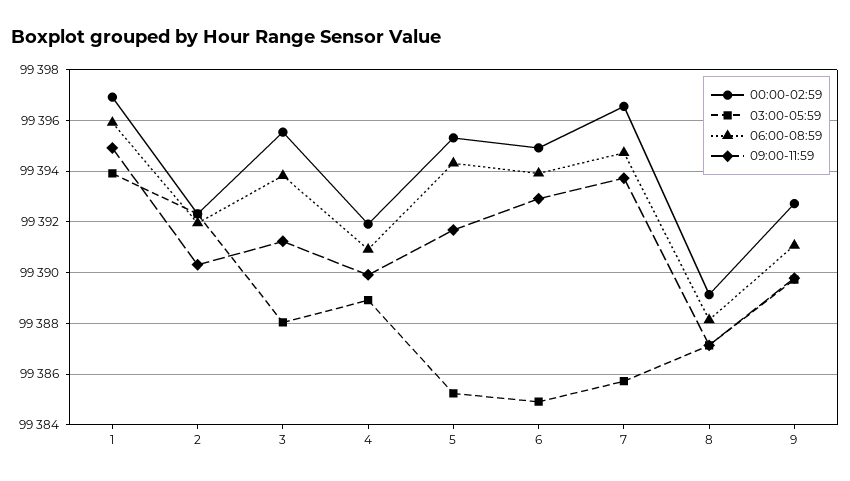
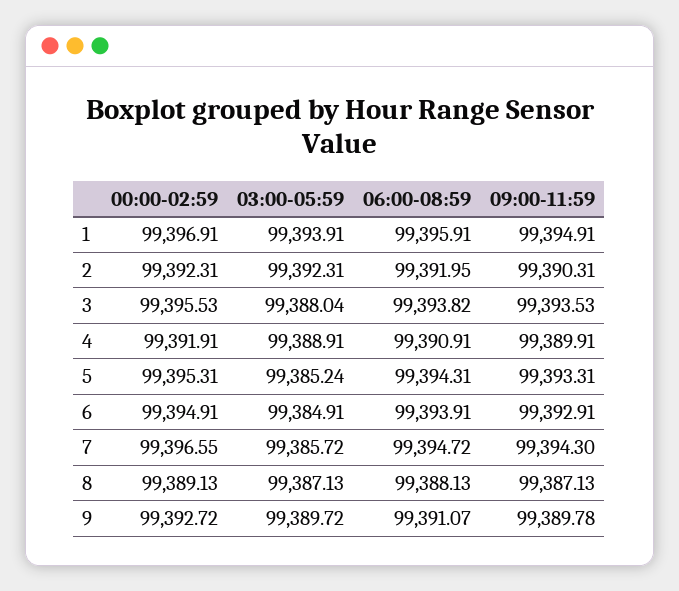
09:00-11:59, 3: 99391.25 -> 99393.53
09:00-11:59, 5: 99391.75 -> 99393.31
09:00-11:59, 7: 99393.75 -> 99394.3

